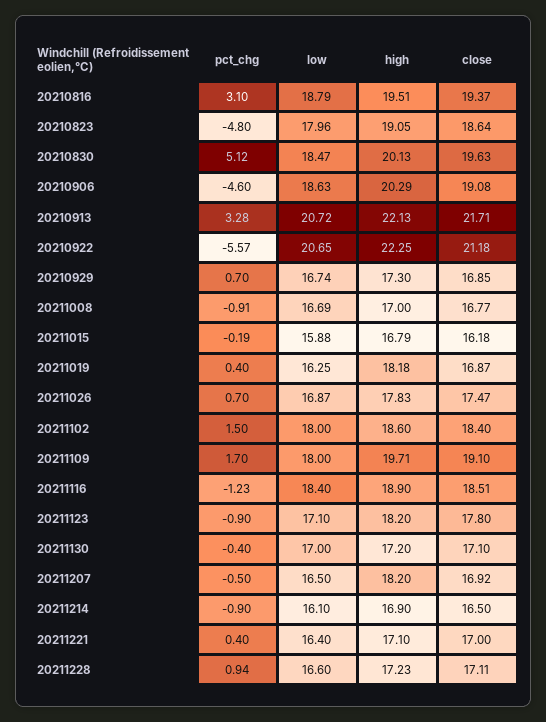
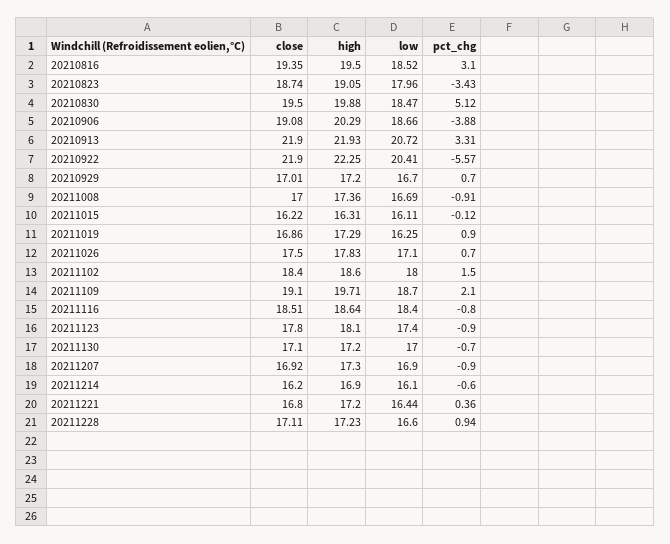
low, 20210816: 18.79 -> 18.52
high, 20210816: 19.51 -> 19.5
close, 20210816: 19.37 -> 19.35
pct_chg, 20210823: -4.8 -> -3.43
close, 20210823: 18.64 -> 18.74
high, 20210830: 20.13 -> 19.88
close, 20210830: 19.63 -> 19.5
pct_chg, 20210906: -4.6 -> -3.88
low, 20210906: 18.63 -> 18.66
pct_chg, 20210913: 3.28 -> 3.31
high, 20210913: 22.13 -> 21.93
close, 20210913: 21.71 -> 21.9
low, 20210922: 20.65 -> 20.41
close, 20210922: 21.18 -> 21.9
low, 20210929: 16.74 -> 16.7
high, 20210929: 17.3 -> 17.2
close, 20210929: 16.85 -> 17.01
high, 20211008: 17 -> 17.36
close, 20211008: 16.77 -> 17
pct_chg, 20211015: -0.19 -> -0.12
low, 20211015: 15.88 -> 16.11
high, 20211015: 16.79 -> 16.31
close, 20211015: 16.18 -> 16.22
pct_chg, 20211019: 0.4 -> 0.9
high, 20211019: 18.18 -> 17.29
close, 20211019: 16.87 -> 16.86
low, 20211026: 16.87 -> 17.1
close, 20211026: 17.47 -> 17.5
pct_chg, 20211109: 1.7 -> 2.1
low, 20211109: 18 -> 18.7
pct_chg, 20211116: -1.23 -> -0.8
high, 20211116: 18.9 -> 18.64
low, 20211123: 17.1 -> 17.4
high, 20211123: 18.2 -> 18.1
pct_chg, 20211130: -0.4 -> -0.7
pct_chg, 20211207: -0.5 -> -0.9
low, 20211207: 16.5 -> 16.9
high, 20211207: 18.2 -> 17.3
pct_chg, 20211214: -0.9 -> -0.6
close, 20211214: 16.5 -> 16.2
pct_chg, 20211221: 0.4 -> 0.36
low, 20211221: 16.4 -> 16.44
high, 20211221: 17.1 -> 17.2
close, 20211221: 17 -> 16.8

